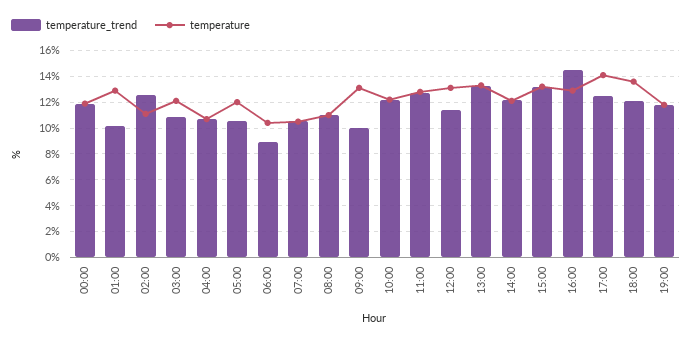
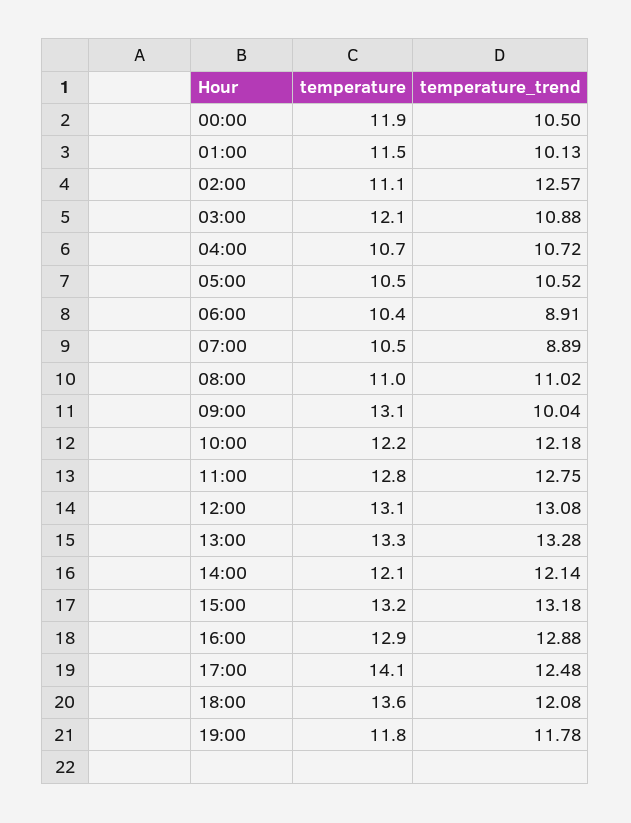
temperature_trend, 00:00: 12 -> 10.5
temperature, 01:00: 13 -> 11.5
temperature, 05:00: 12 -> 10.5
temperature_trend, 07:00: 10.5 -> 8.89
temperature_trend, 12:00: 11.5 -> 13.08
temperature_trend, 16:00: 14.5 -> 12.88

